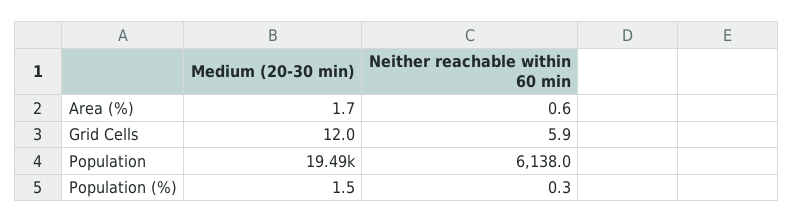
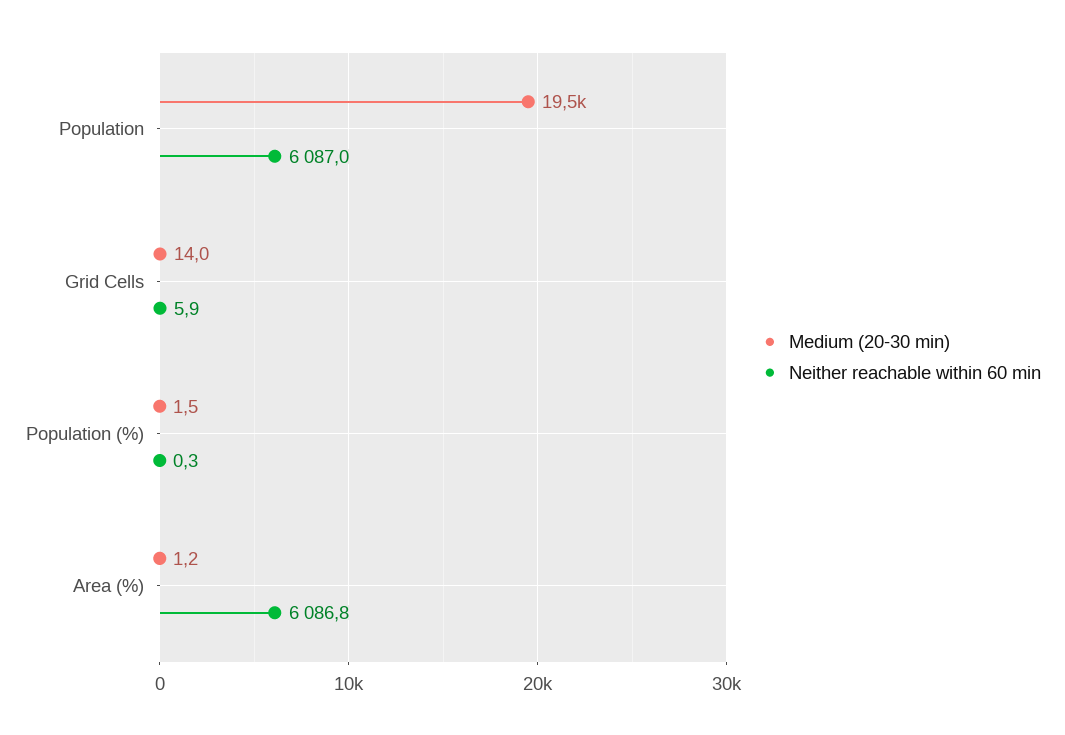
Medium (20-30 min), Area (%): 1.7 -> 1.2
Neither reachable within 60 min, Area (%): 0.6 -> 6086.8
Medium (20-30 min), Grid Cells: 12 -> 14
Neither reachable within 60 min, Population: 6138 -> 6087

